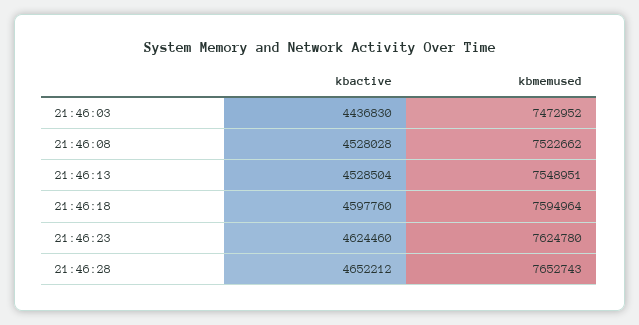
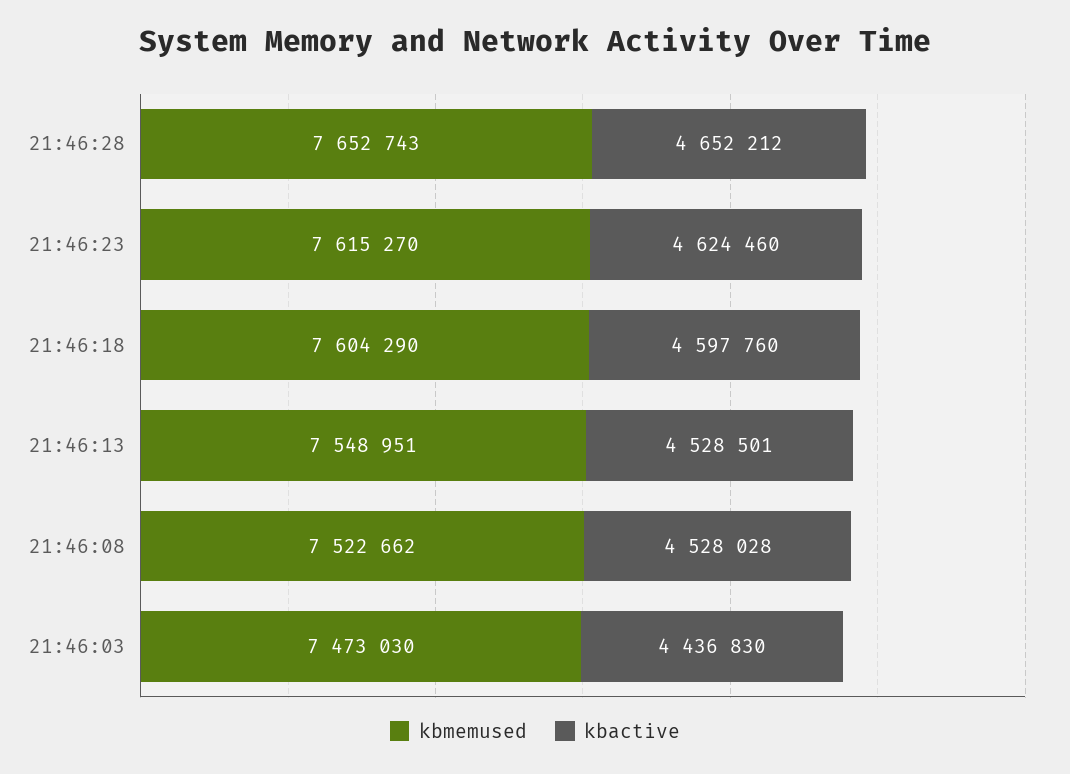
kbmemused, 21:46:03: 7472952 -> 7473030
kbactive, 21:46:13: 4528504 -> 4528501
kbmemused, 21:46:18: 7594964 -> 7604290
kbmemused, 21:46:23: 7624780 -> 7615270

